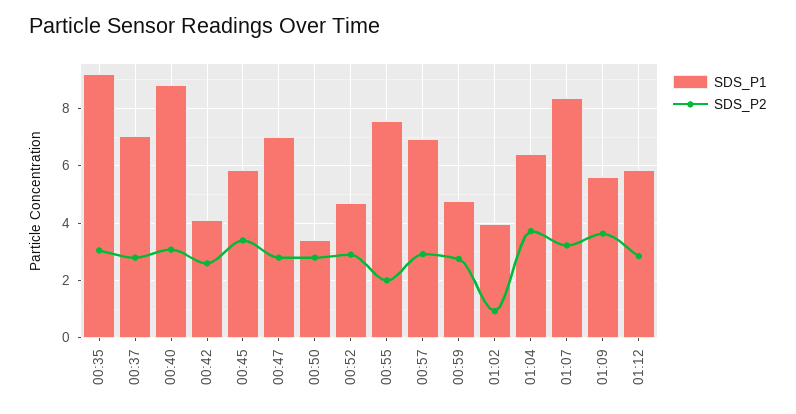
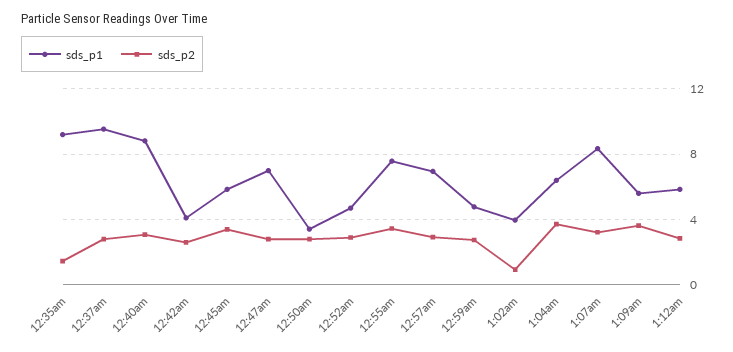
SDS_P2, 00:35: 3 -> 1.5
SDS_P1, 00:37: 7 -> 9.5
SDS_P2, 00:55: 2 -> 3.5

